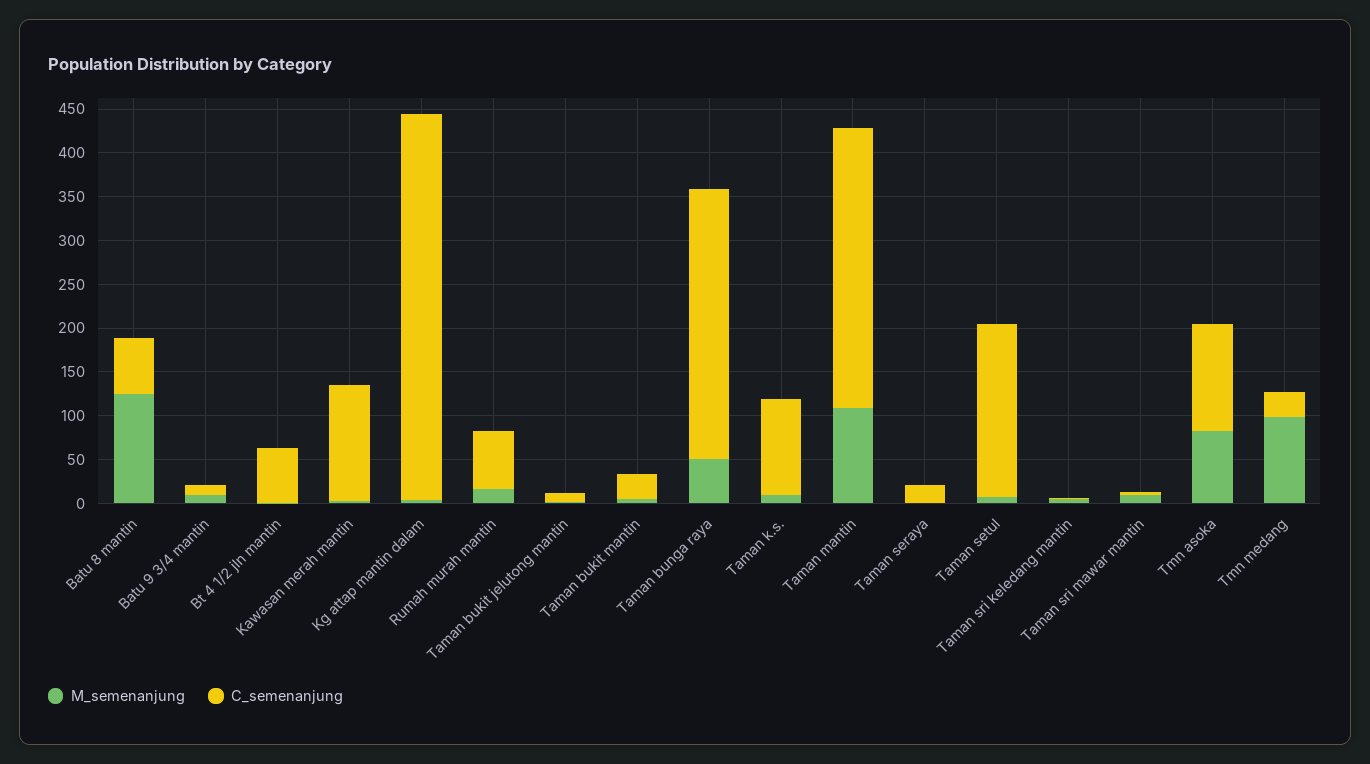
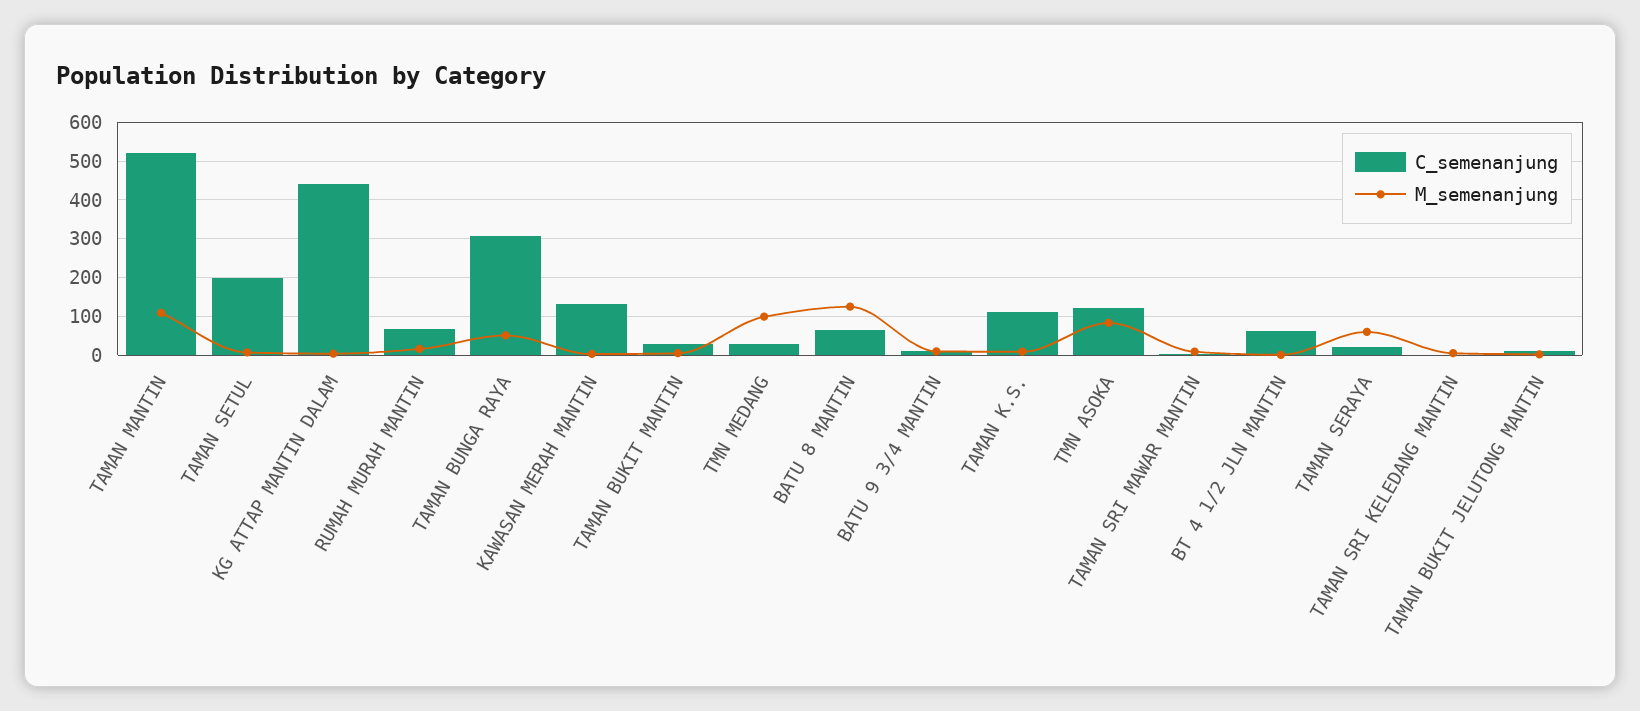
C_semenanjung, Taman mantin: 320 -> 520
M_semenanjung, Taman seraya: 0 -> 60

